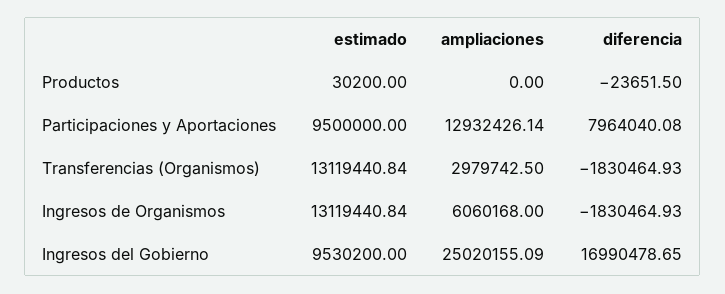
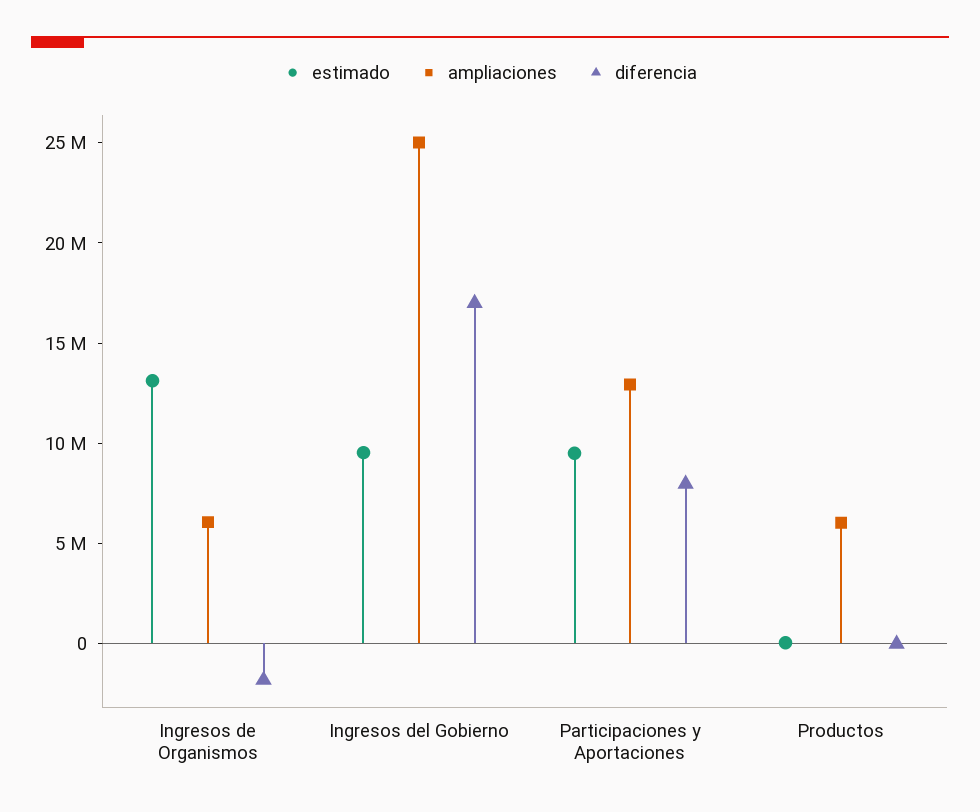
ampliaciones, Productos: 0 -> 6000000
estimado, Transferencias (Organismos): 13119440.84 -> none
ampliaciones, Transferencias (Organismos): 2979742.5 -> none
diferencia, Transferencias (Organismos): -1830464.93 -> none

